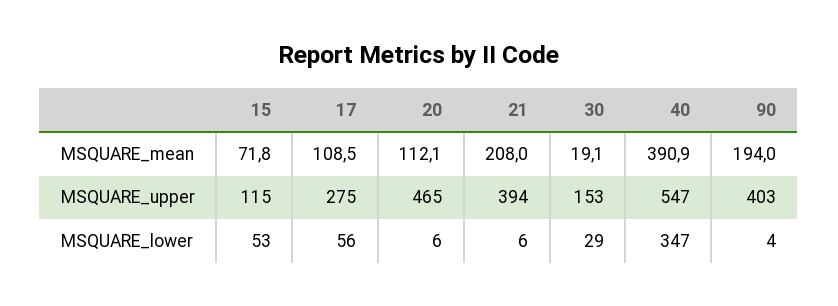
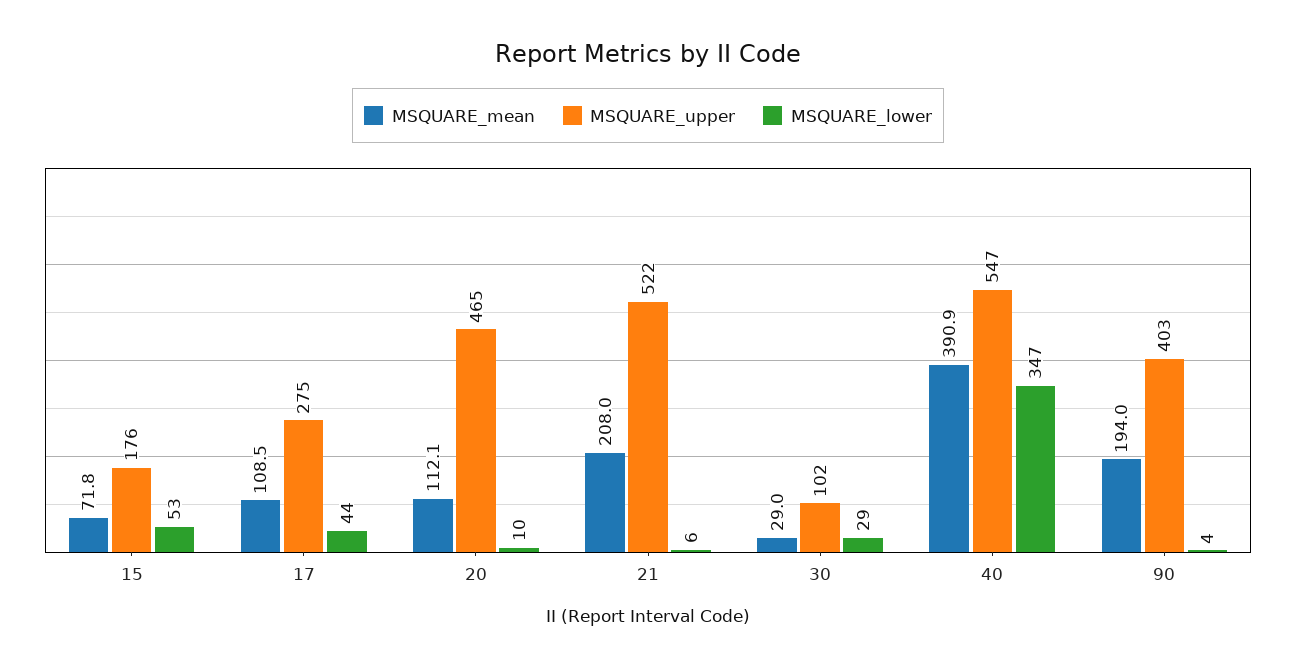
MSQUARE_mean, 30: 19.1 -> 29
MSQUARE_upper, 15: 115 -> 176
MSQUARE_upper, 21: 394 -> 522
MSQUARE_upper, 30: 153 -> 102
MSQUARE_lower, 17: 56 -> 44
MSQUARE_lower, 20: 6 -> 10

